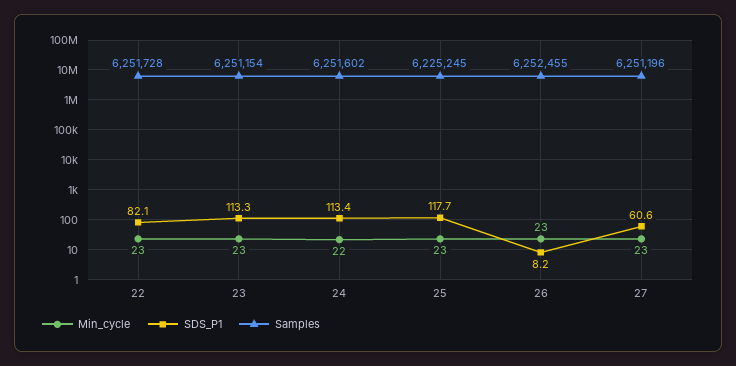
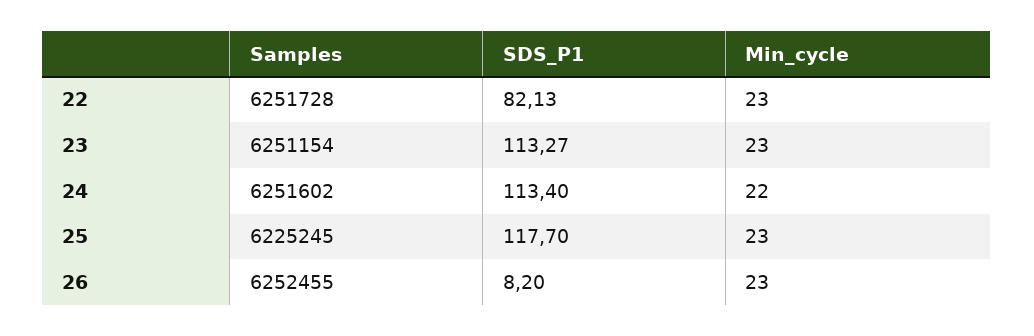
Min_cycle, 27: 23 -> none
SDS_P1, 27: 60.6 -> none
Samples, 27: 6251196 -> none

